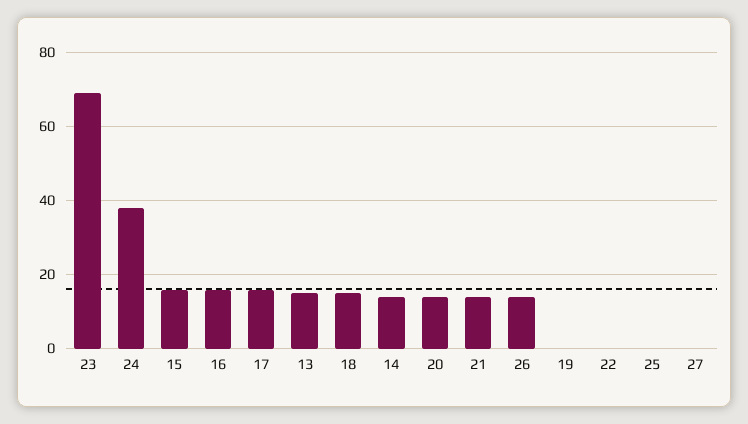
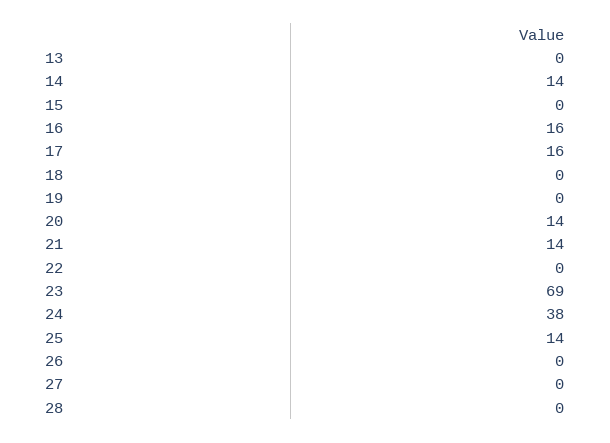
15: 15 -> 0
13: 15 -> 0
18: 15 -> 0
26: 15 -> 0
25: 0 -> 14
28: none -> 0

